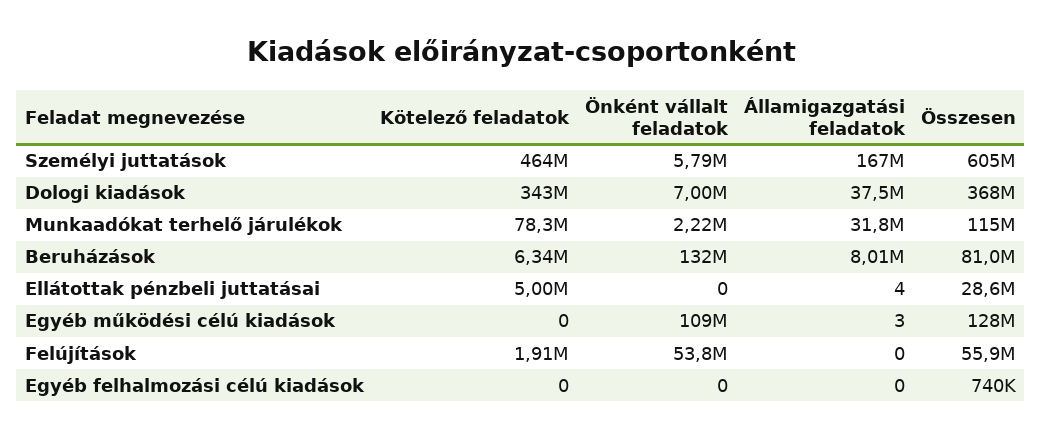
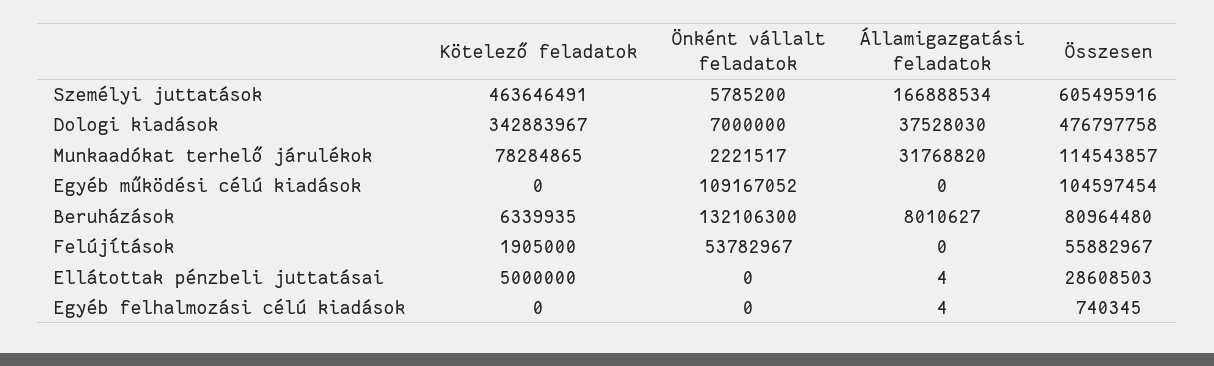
Összesen, Dologi kiadások: 368000000 -> 476797758
Államigazgatási feladatok, Egyéb működési célú kiadások: 3 -> 0
Összesen, Egyéb működési célú kiadások: 128000000 -> 104597454
Államigazgatási feladatok, Egyéb felhalmozási célú kiadások: 0 -> 4

